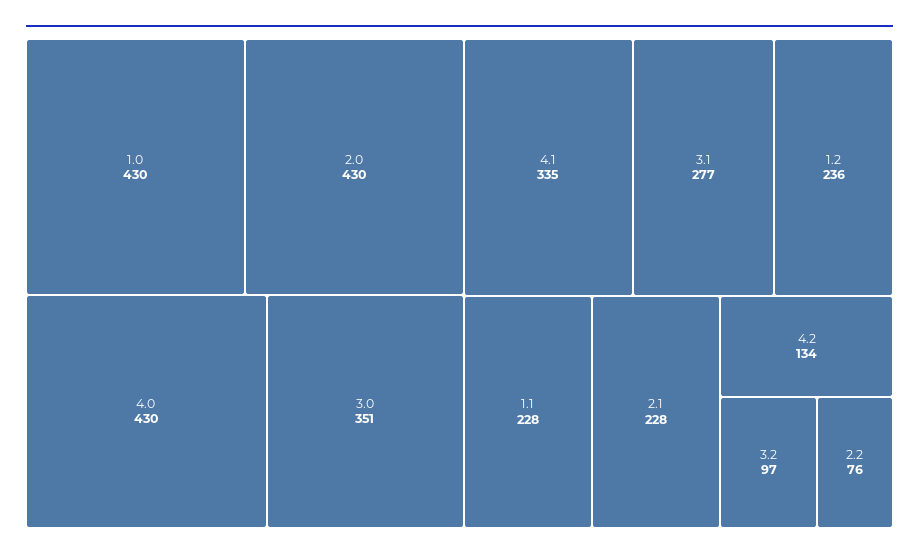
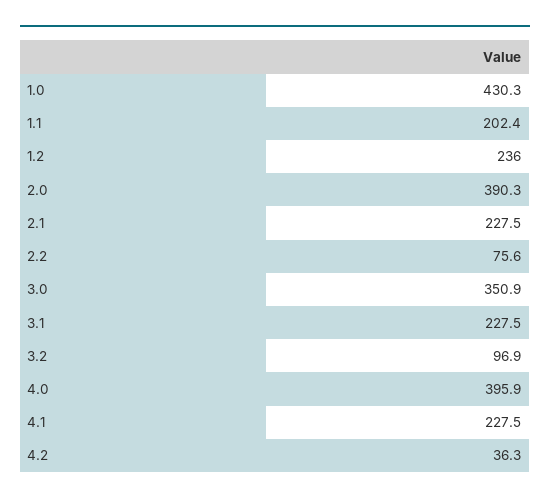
2.0: 430 -> 390.3
4.0: 430 -> 395.9
4.1: 335 -> 227.5
3.1: 277 -> 227.5
1.1: 228 -> 202.4
4.2: 134 -> 36.3

